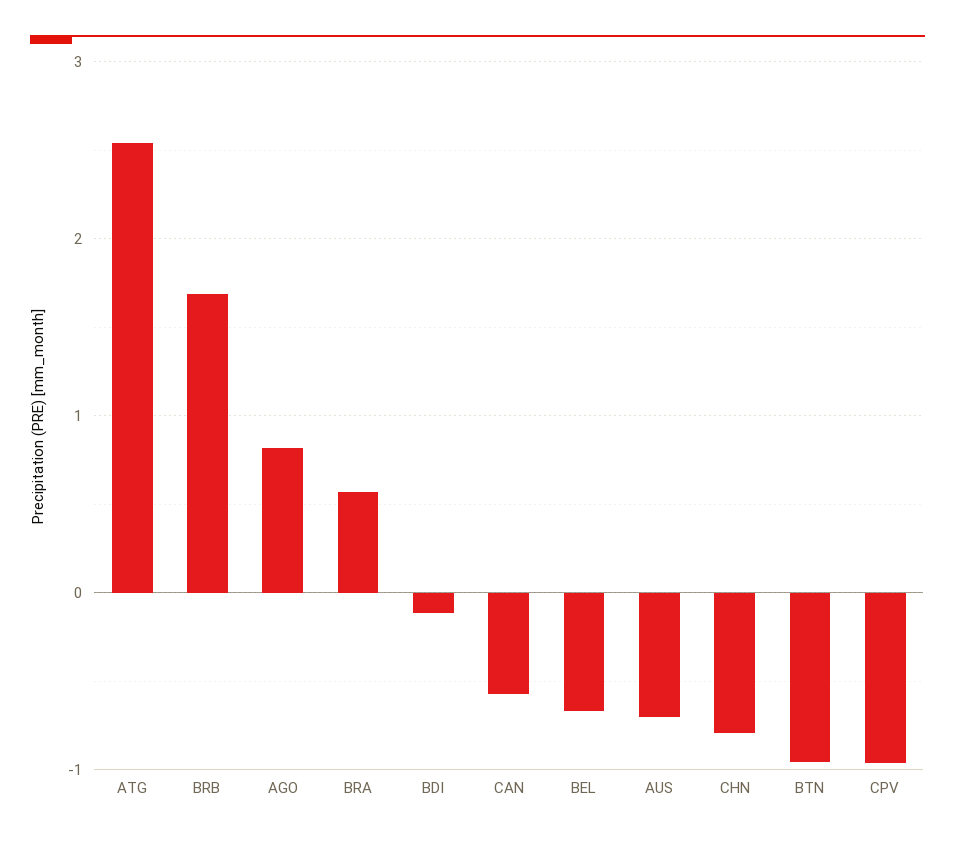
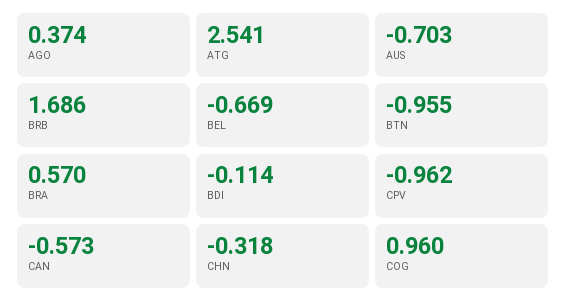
AGO: 0.8 -> 0.374
CHN: -0.8 -> -0.318
COG: none -> 0.96

